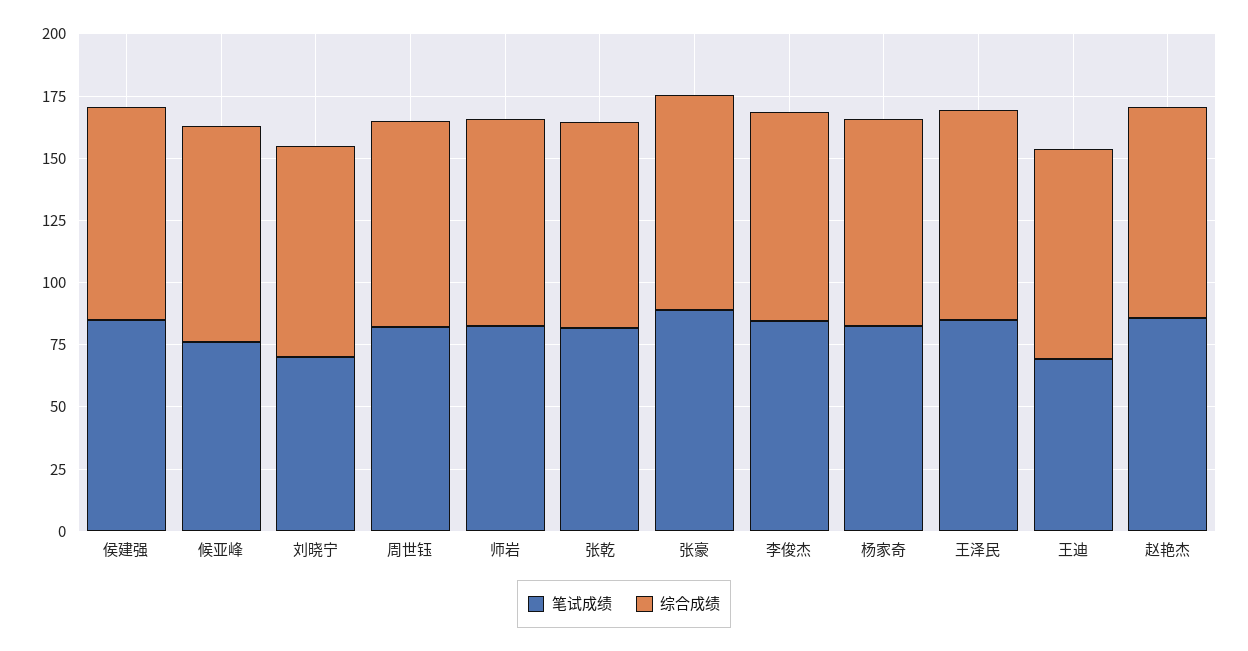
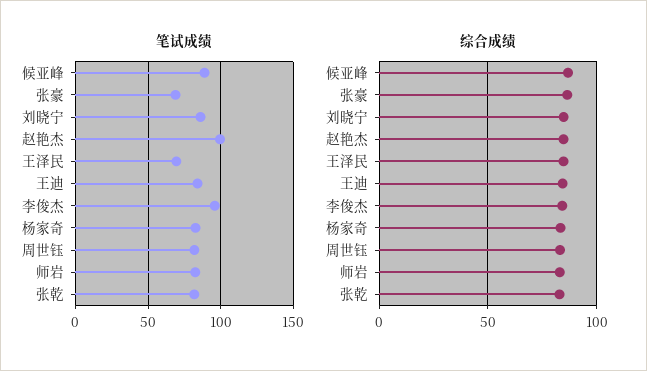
笔试成绩, 侯建强: 85 -> none
综合成绩, 侯建强: 85 -> none
笔试成绩, 候亚峰: 75 -> 90
笔试成绩, 刘晓宁: 70 -> 85
笔试成绩, 张豪: 90 -> 70
笔试成绩, 李俊杰: 85 -> 95
笔试成绩, 王泽民: 85 -> 70
笔试成绩, 王迪: 70 -> 85
笔试成绩, 赵艳杰: 85 -> 100

